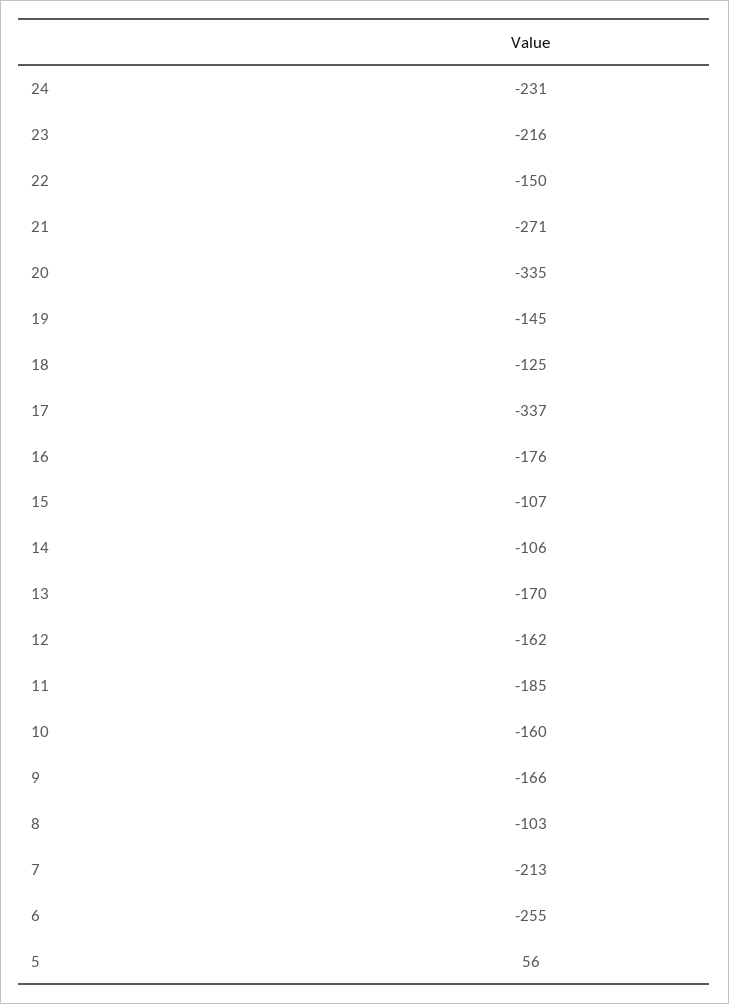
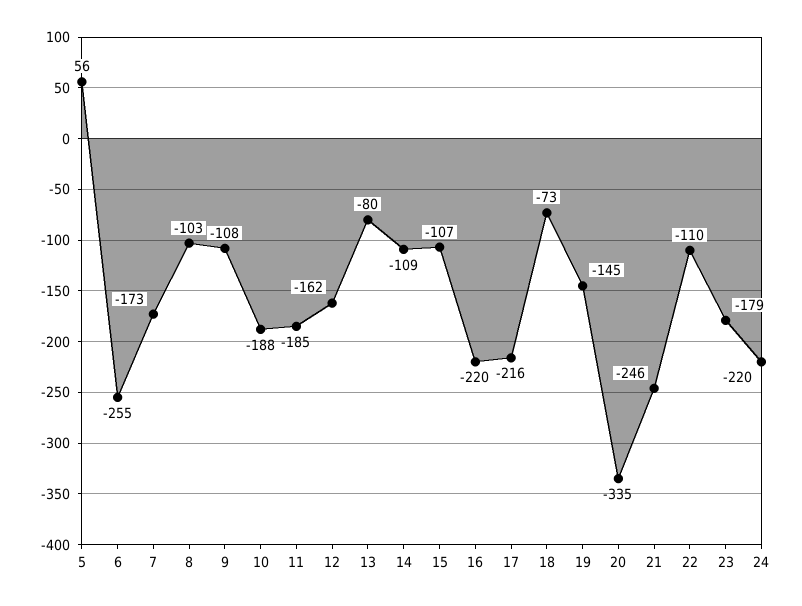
24: -231 -> -220
23: -216 -> -179
22: -150 -> -110
21: -271 -> -246
18: -125 -> -73
17: -337 -> -216
16: -176 -> -220
14: -106 -> -109
13: -170 -> -80
10: -160 -> -188
9: -166 -> -108
7: -213 -> -173

